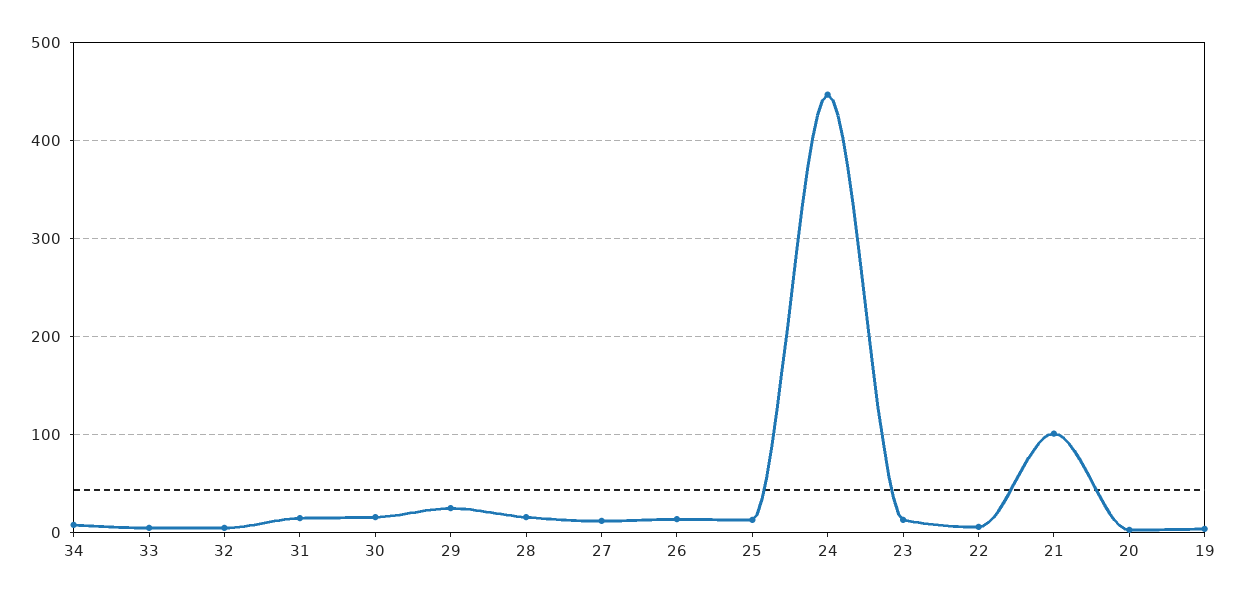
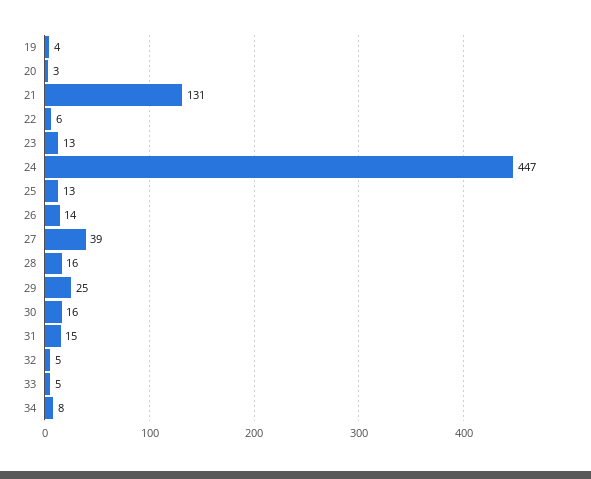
27: 10 -> 39
21: 100 -> 131

